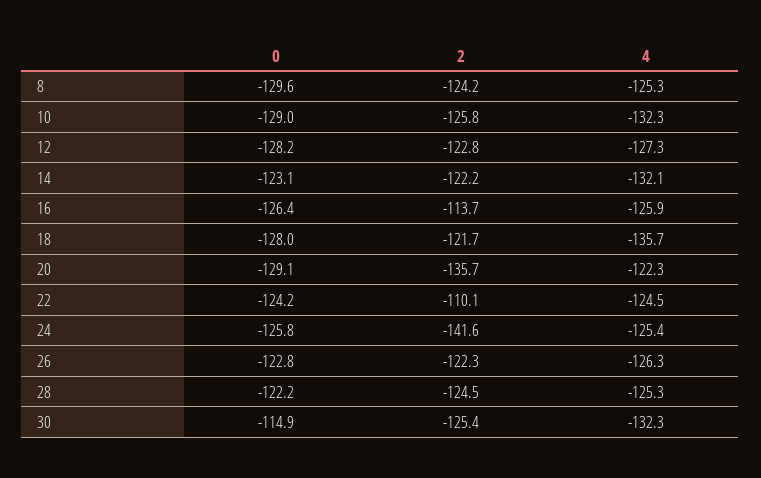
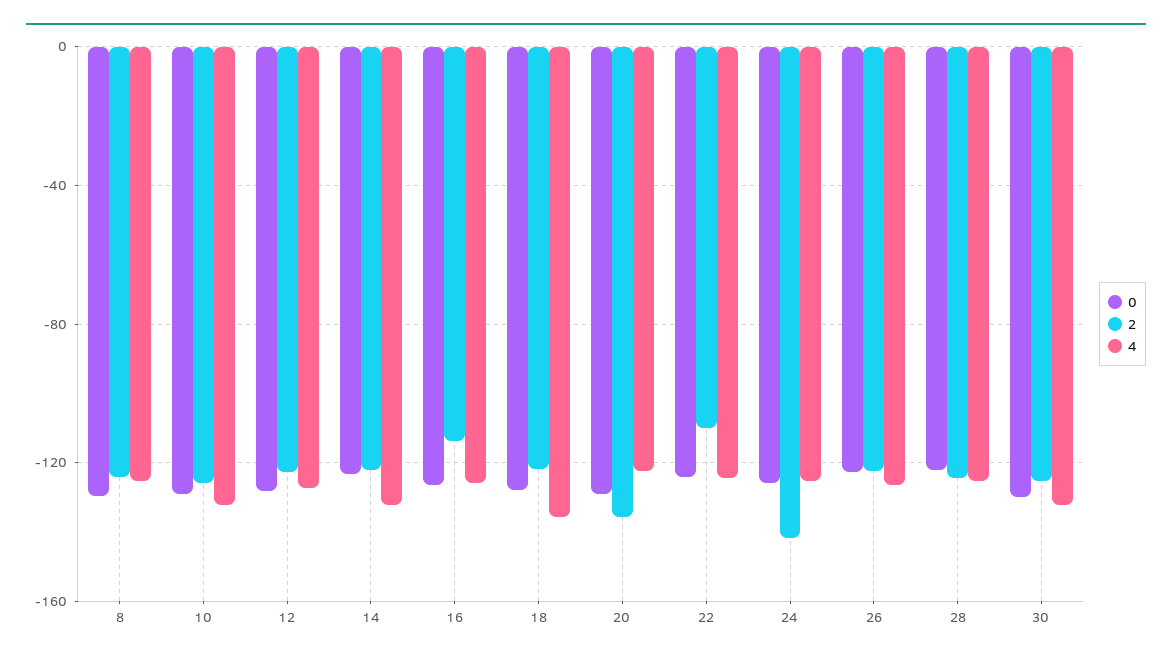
0, 30: -114.9 -> -130

